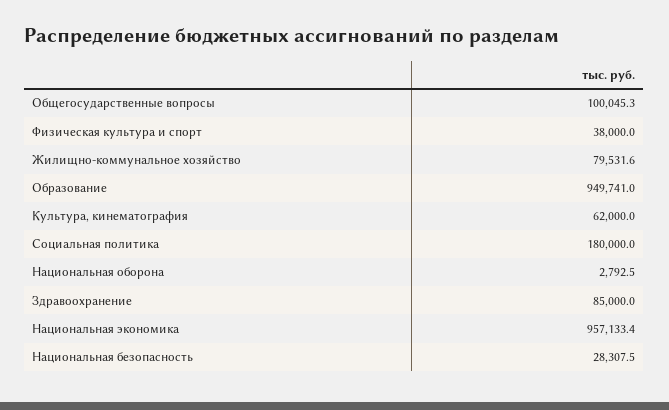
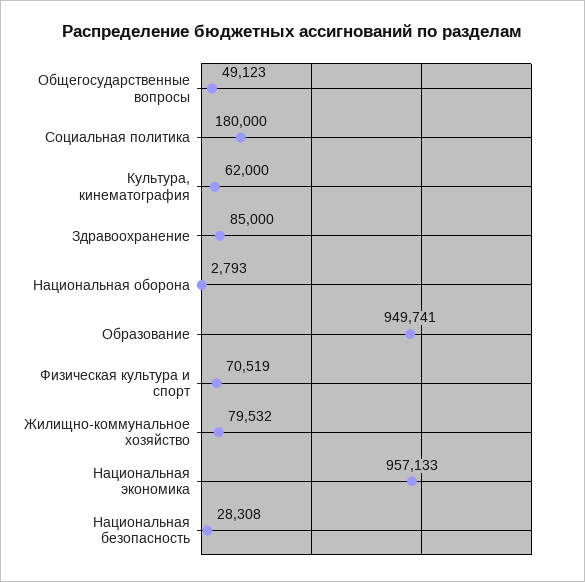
Общегосударственные вопросы: 100045.3 -> 49123
Физическая культура и спорт: 38000 -> 70519

